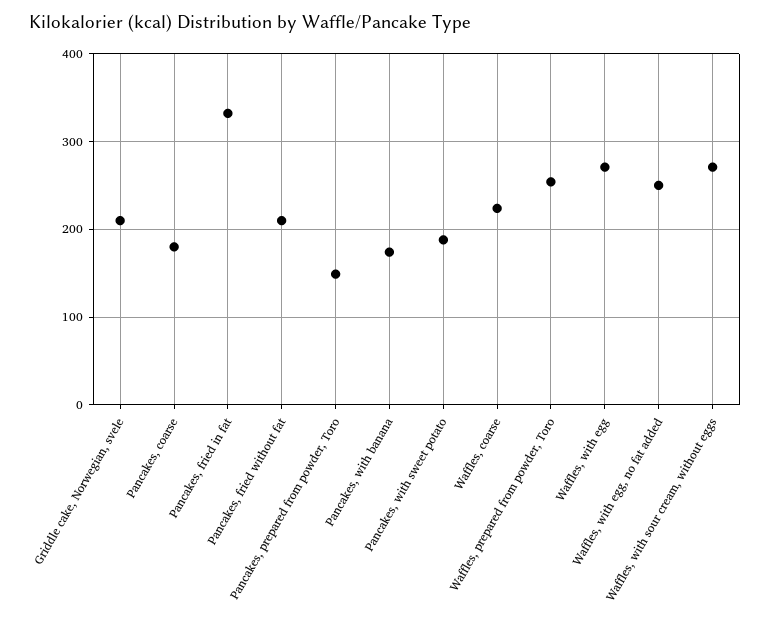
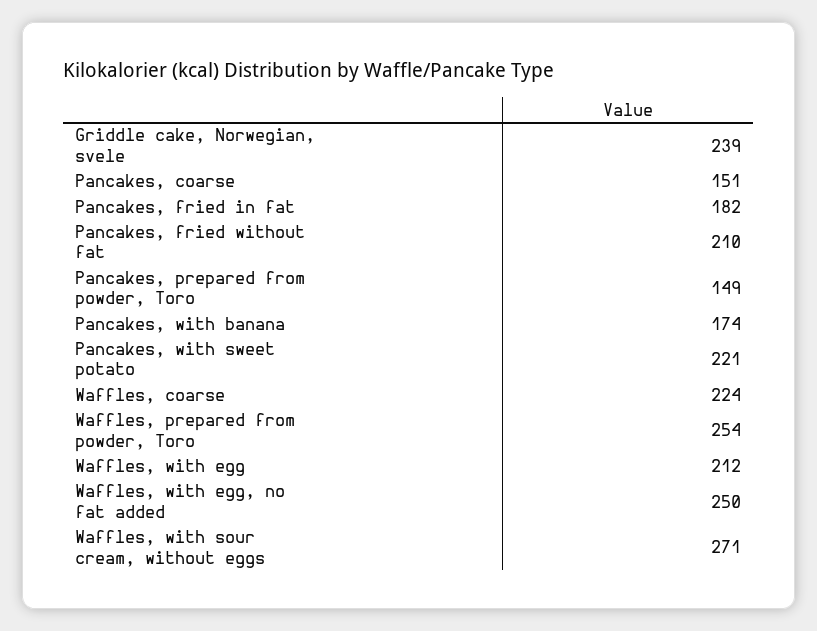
Griddle cake, Norwegian, svele: 210 -> 239
Pancakes, coarse: 180 -> 151
Pancakes, fried in fat: 330 -> 182
Pancakes, with sweet potato: 190 -> 221
Waffles, with egg: 270 -> 212

